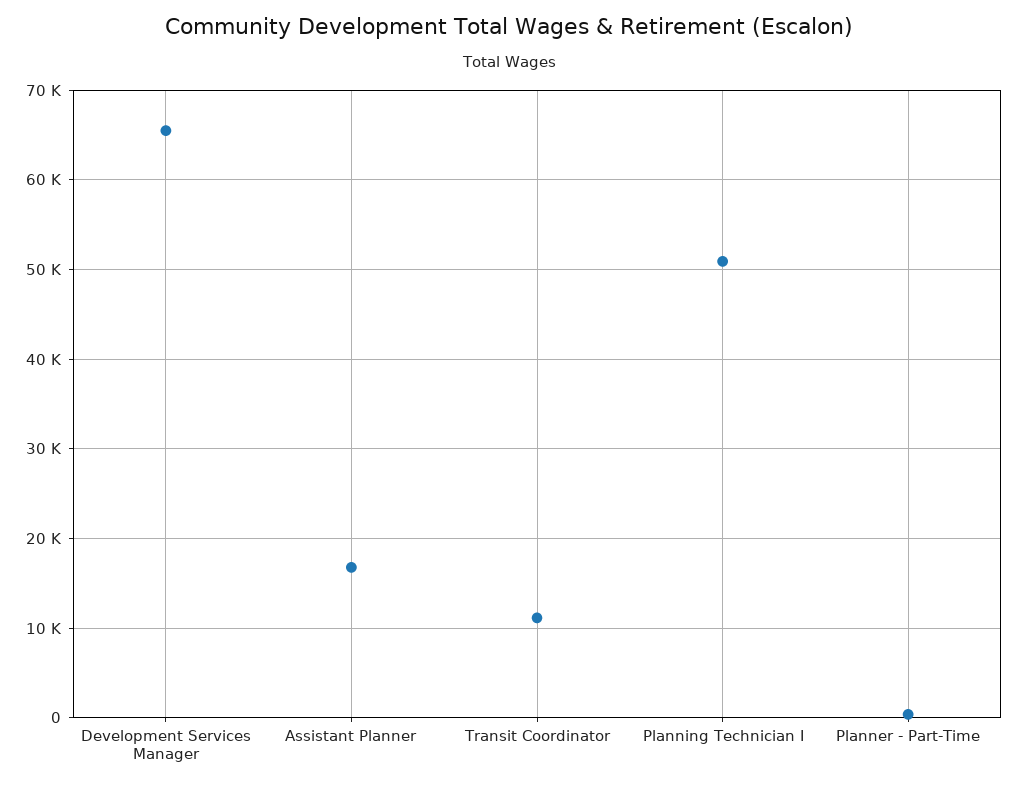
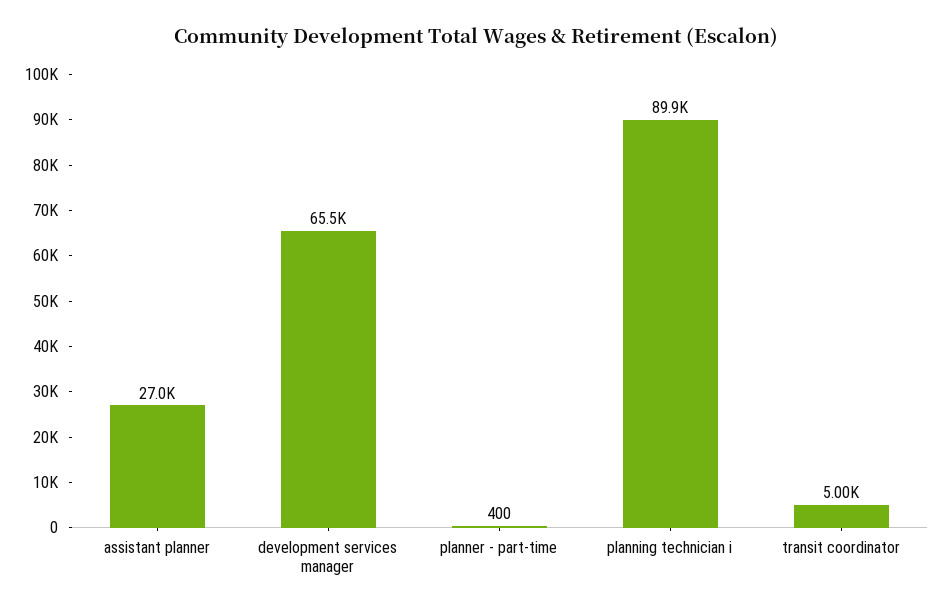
Assistant Planner: 17000 -> 27000
Transit Coordinator: 11000 -> 5000
Planning Technician I: 51000 -> 89900

